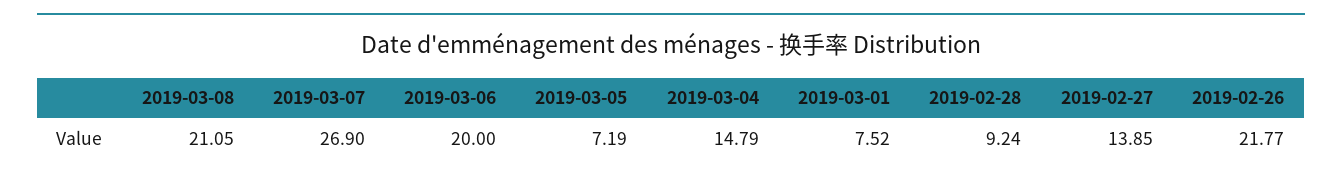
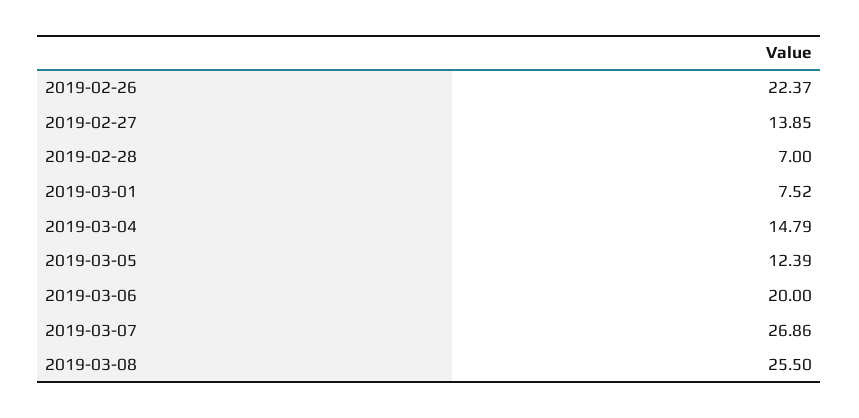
2019-03-08: 21.05 -> 25.5
2019-03-07: 26.9 -> 26.86
2019-03-05: 7.19 -> 12.39
2019-02-28: 9.24 -> 7
2019-02-26: 21.77 -> 22.37

